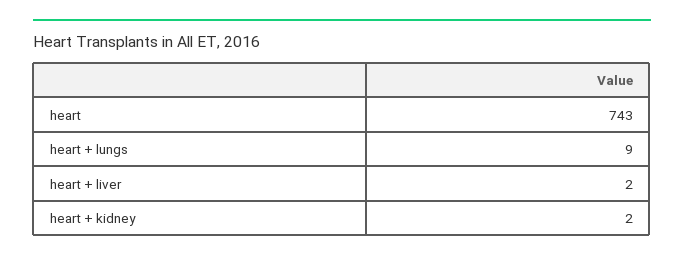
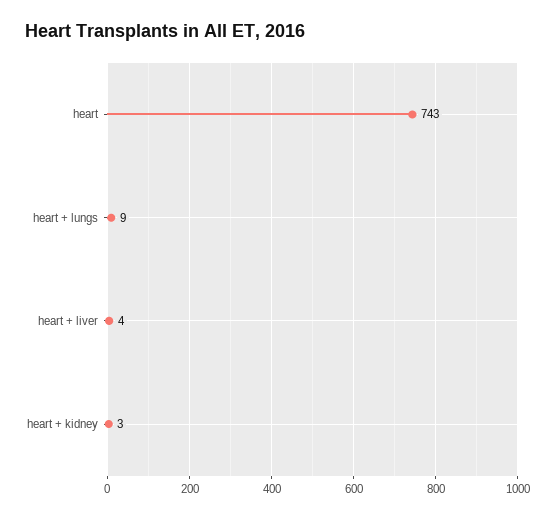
heart + liver: 2 -> 4
heart + kidney: 2 -> 3

